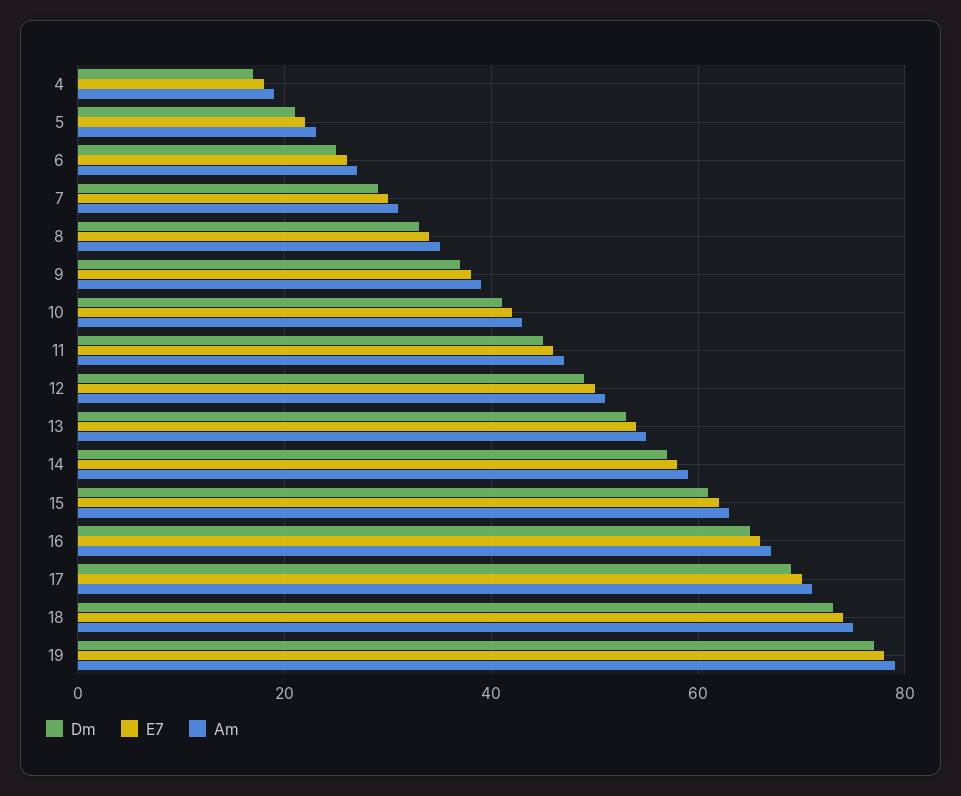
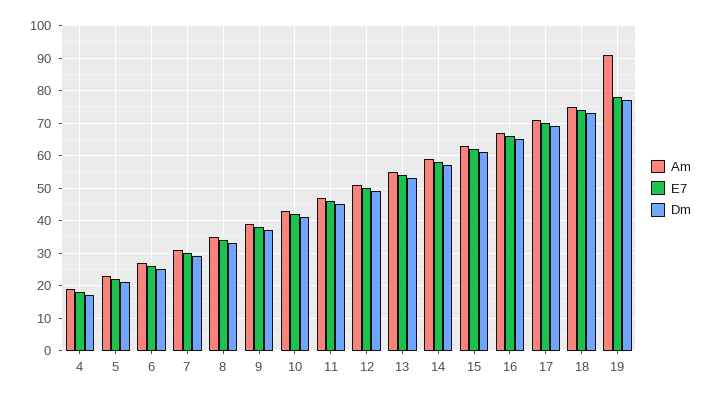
Am, 19: 80 -> 90

